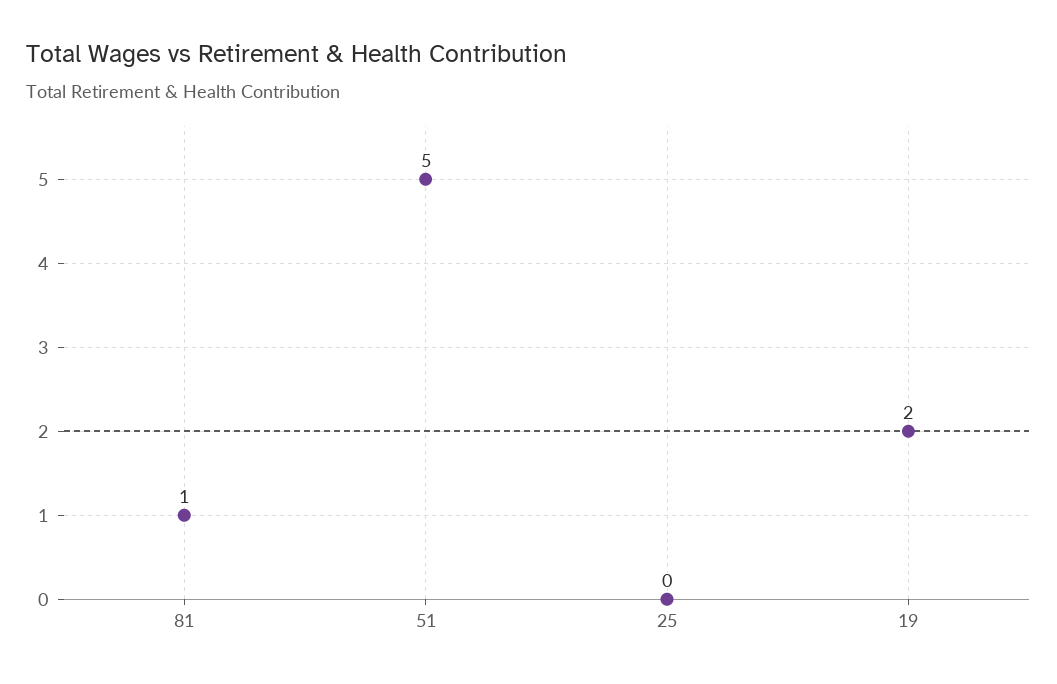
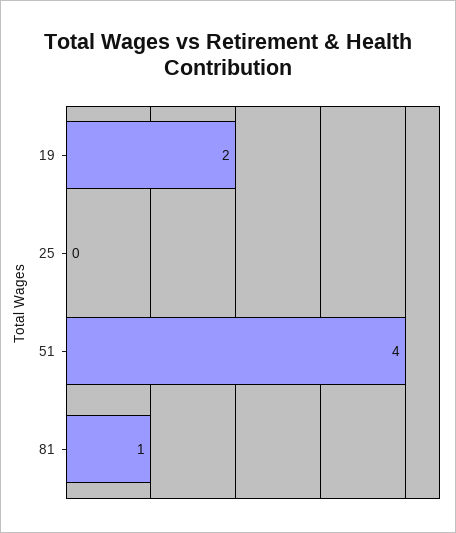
51: 5 -> 4

